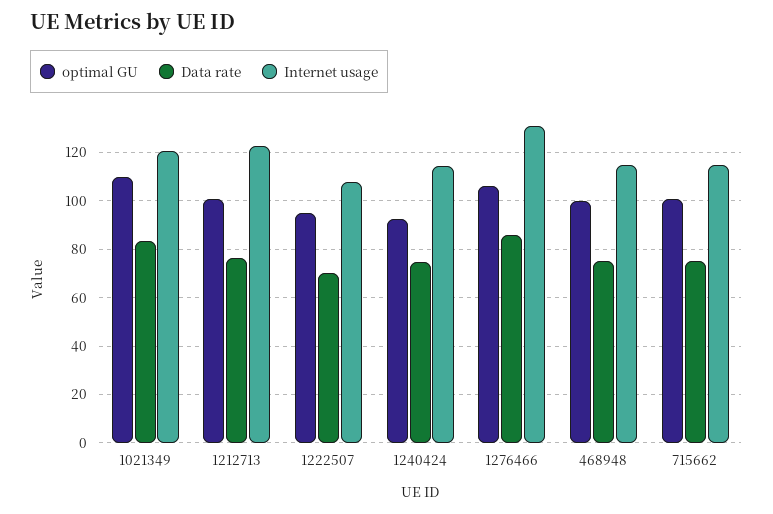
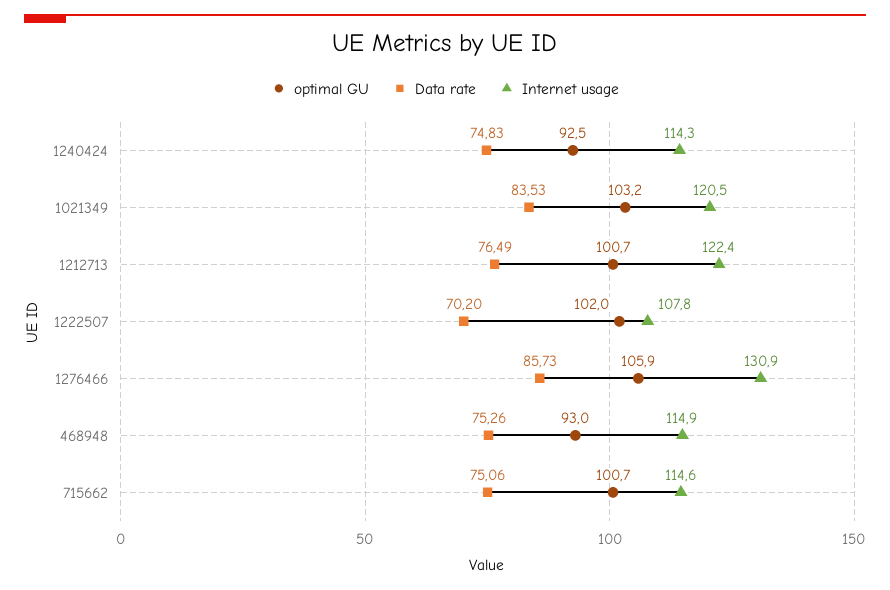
optimal GU, 1021349: 110 -> 103.2
optimal GU, 1222507: 95 -> 102
optimal GU, 468948: 100 -> 93

